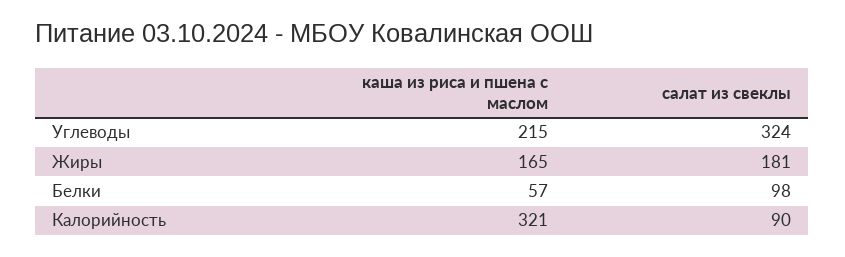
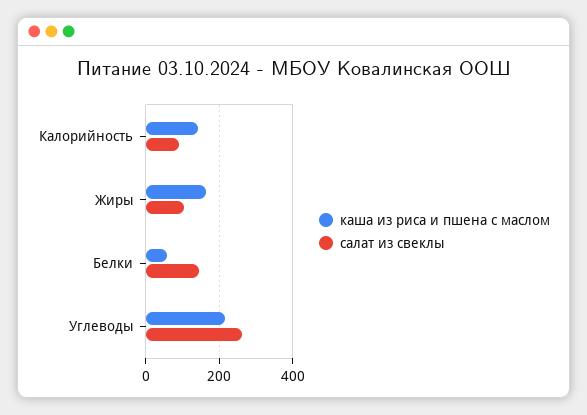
салат из свеклы, Углеводы: 324 -> 260
салат из свеклы, Жиры: 181 -> 100
салат из свеклы, Белки: 98 -> 140
каша из риса и пшена с маслом, Калорийность: 321 -> 140

